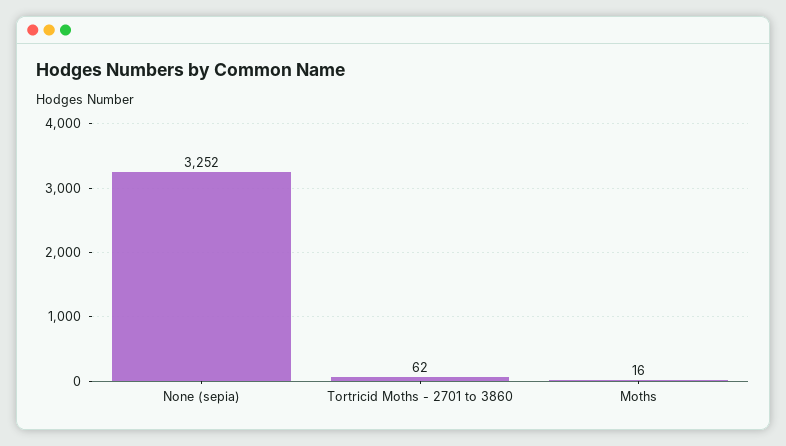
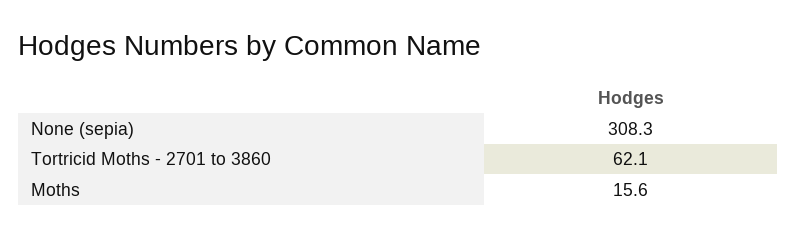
None (sepia): 3252 -> 308.3

